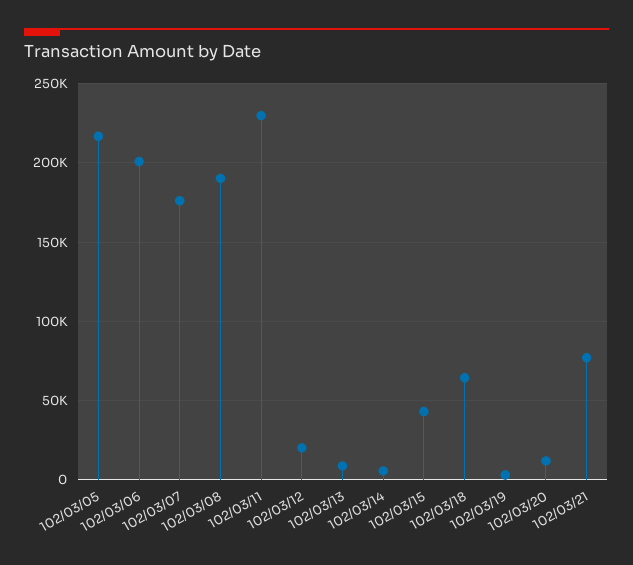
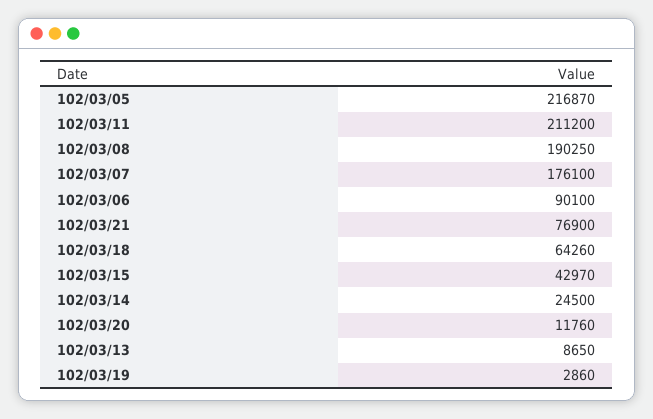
102/03/06: 200000 -> 90100
102/03/11: 230000 -> 211200
102/03/12: 20000 -> none
102/03/14: 5000 -> 24500

